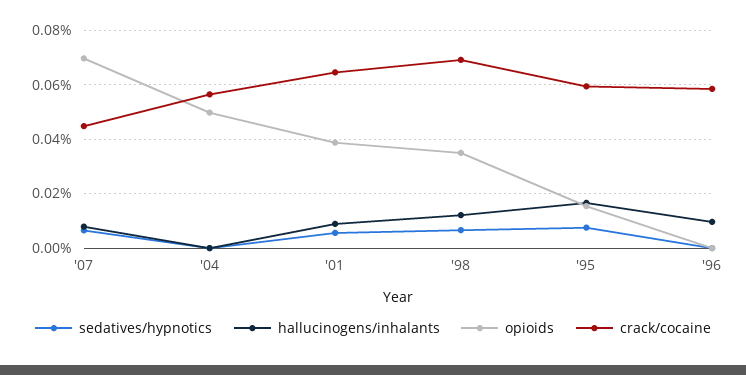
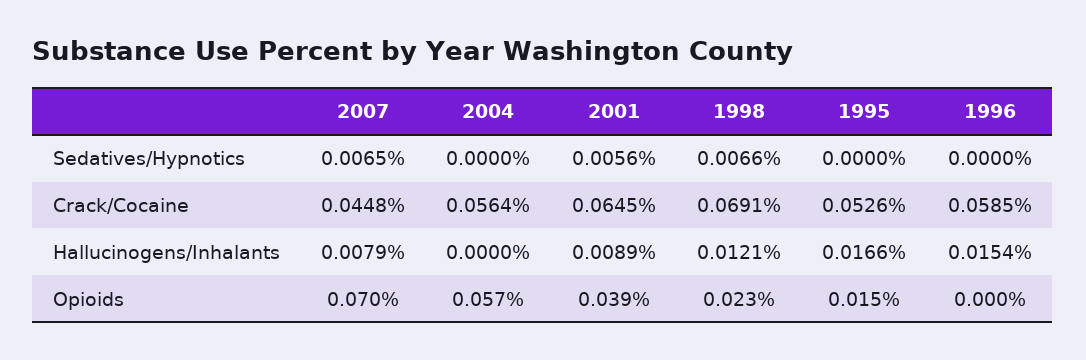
opioids, '04: 0.05 -> 0.057
opioids, '98: 0.035 -> 0.023
sedatives/hypnotics, '95: 0.0075 -> 0
crack/cocaine, '95: 0.06 -> 0.0526
hallucinogens/inhalants, '96: 0.01 -> 0.0154

